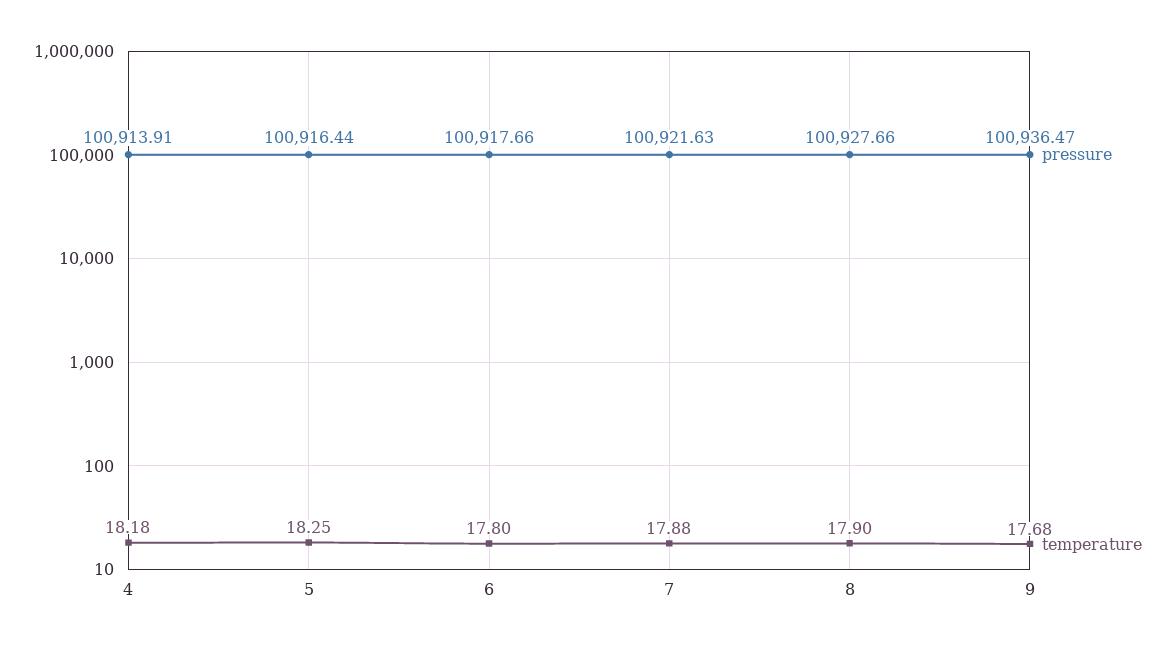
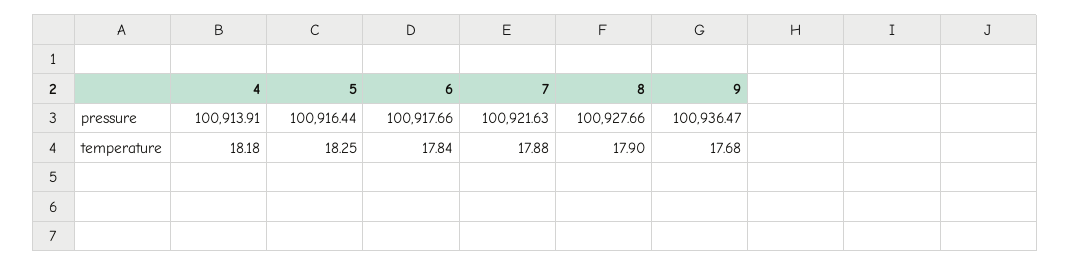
temperature, 6: 17.8 -> 17.84

